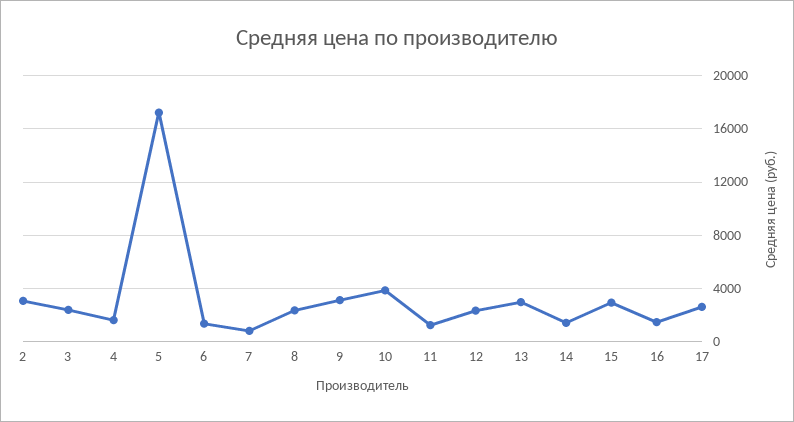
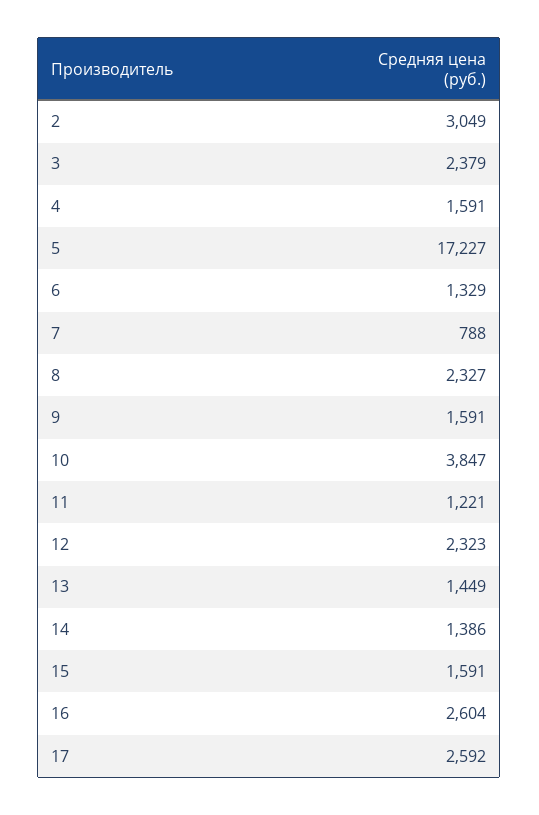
9: 3000 -> 1591
13: 3000 -> 1449
15: 3000 -> 1591
16: 1500 -> 2604

